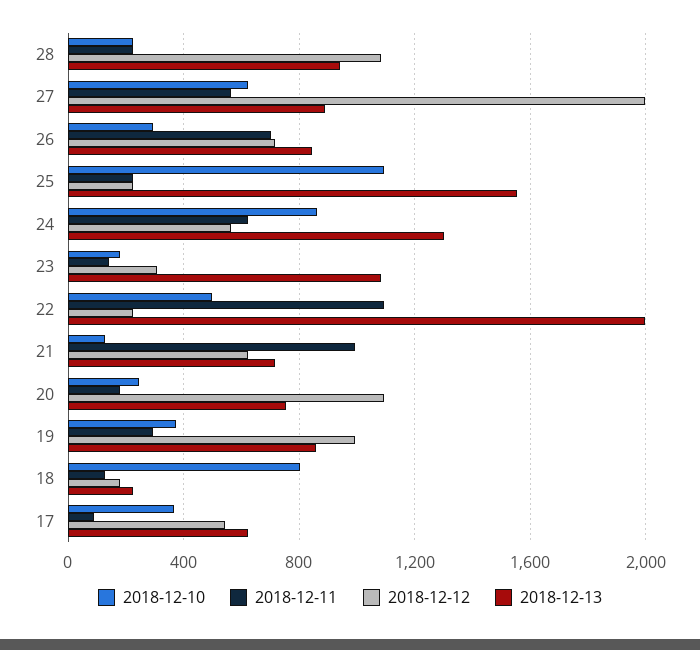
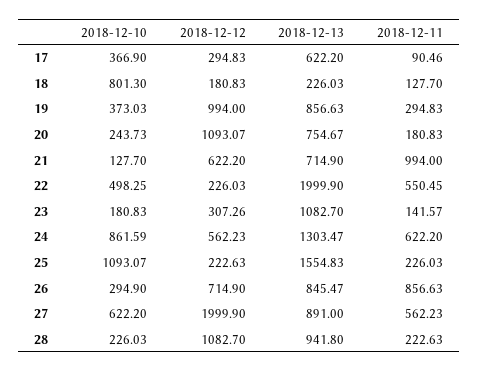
2018-12-11, 26: 700 -> 856.63
2018-12-11, 22: 1100 -> 550.45
2018-12-12, 17: 550 -> 294.83

